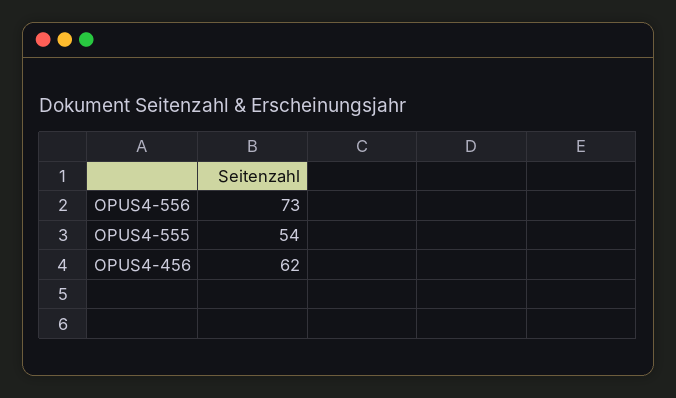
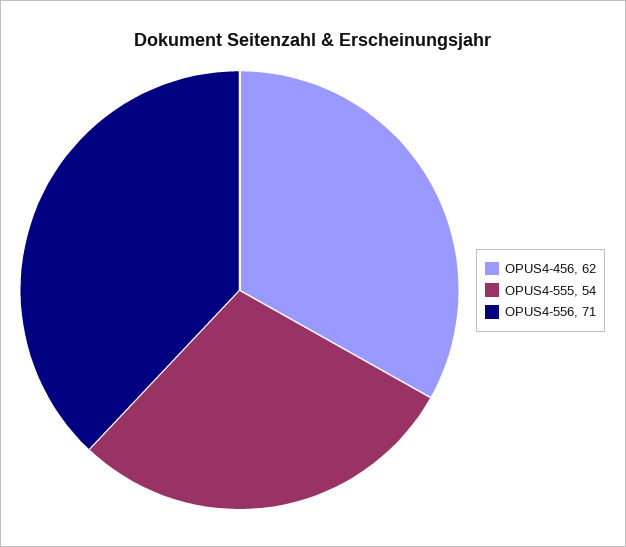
OPUS4-556: 73 -> 71

